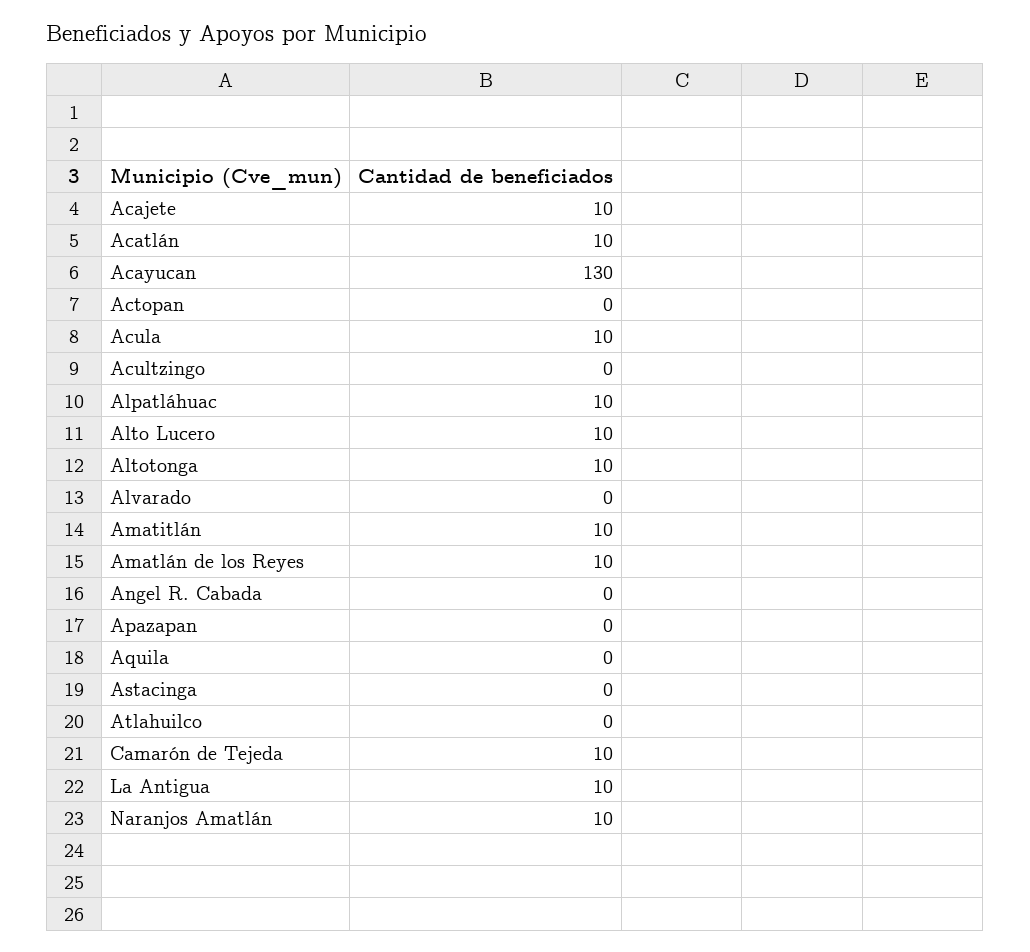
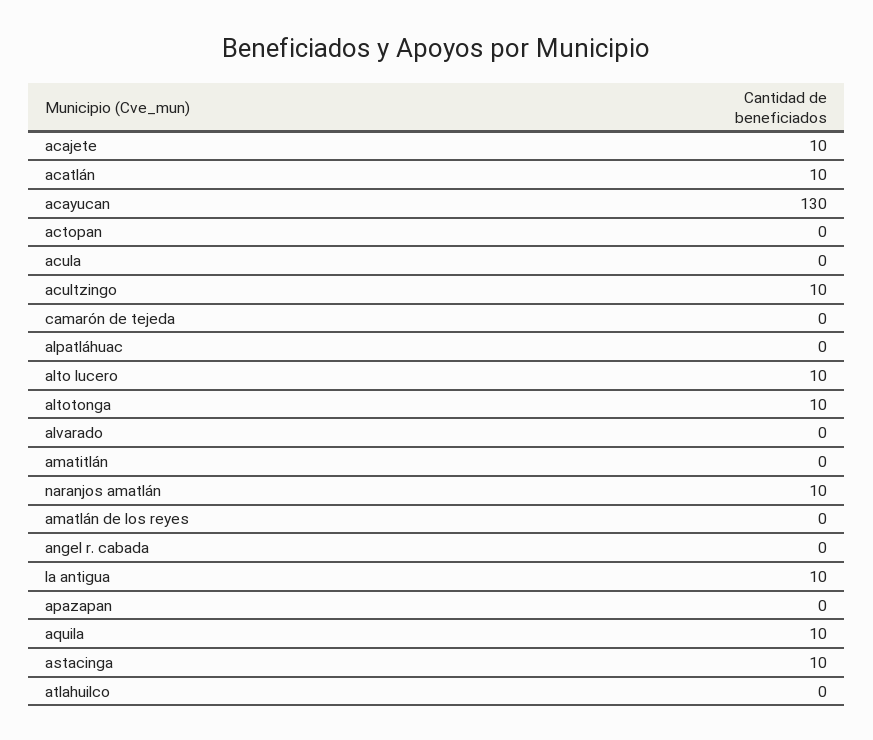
Acula: 10 -> 0
Acultzingo: 0 -> 10
Alpatláhuac: 10 -> 0
Amatitlán: 10 -> 0
Amatlán de los Reyes: 10 -> 0
Aquila: 0 -> 10
Astacinga: 0 -> 10
Camarón de Tejeda: 10 -> 0

